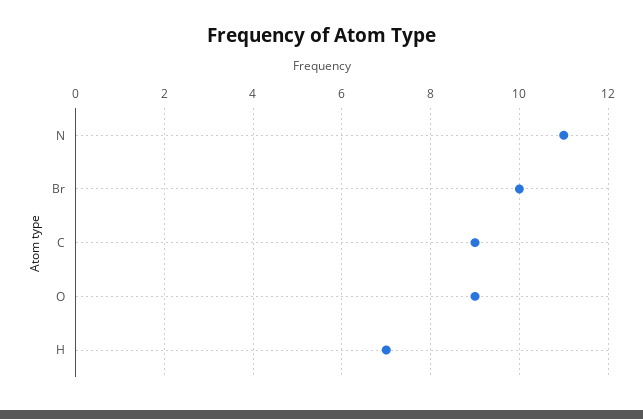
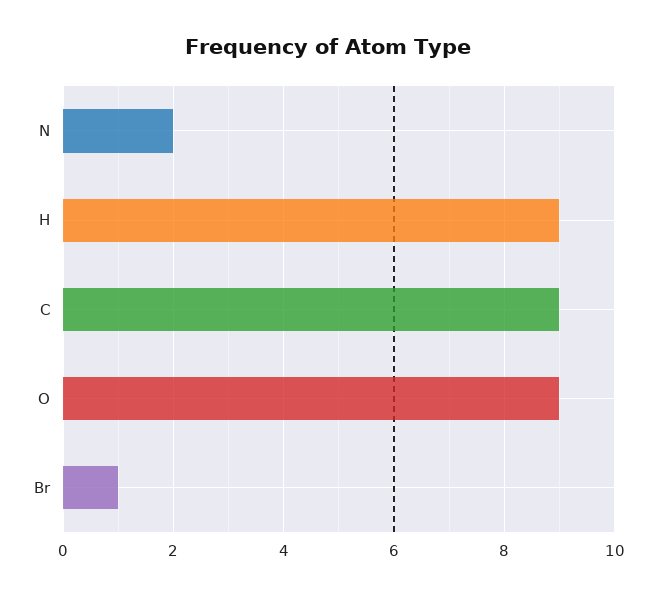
N: 11 -> 2
Br: 10 -> 1
H: 7 -> 9

